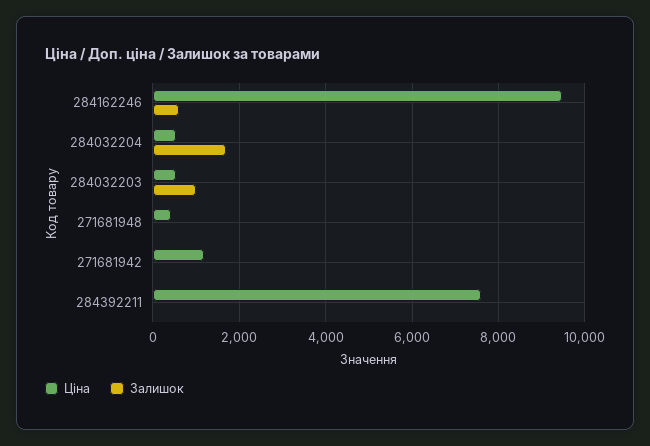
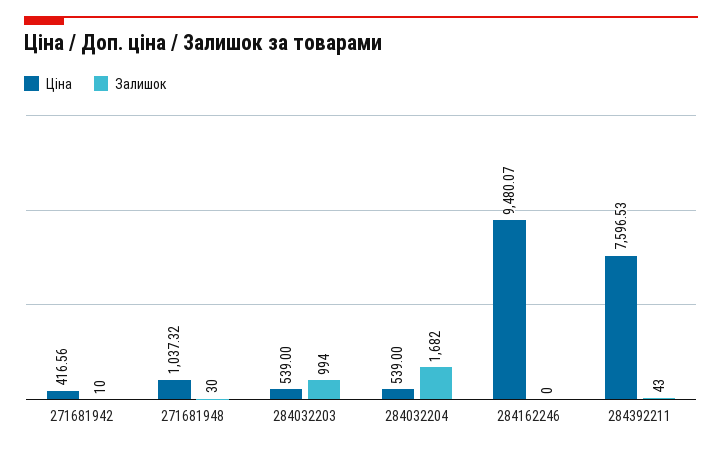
Залишок, 284162246: 600 -> 0
Ціна, 271681948: 400 -> 1037.32
Ціна, 271681942: 1200 -> 416.56

